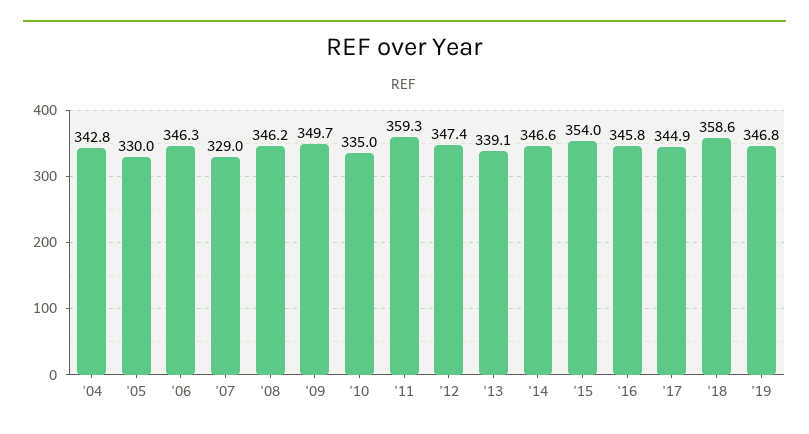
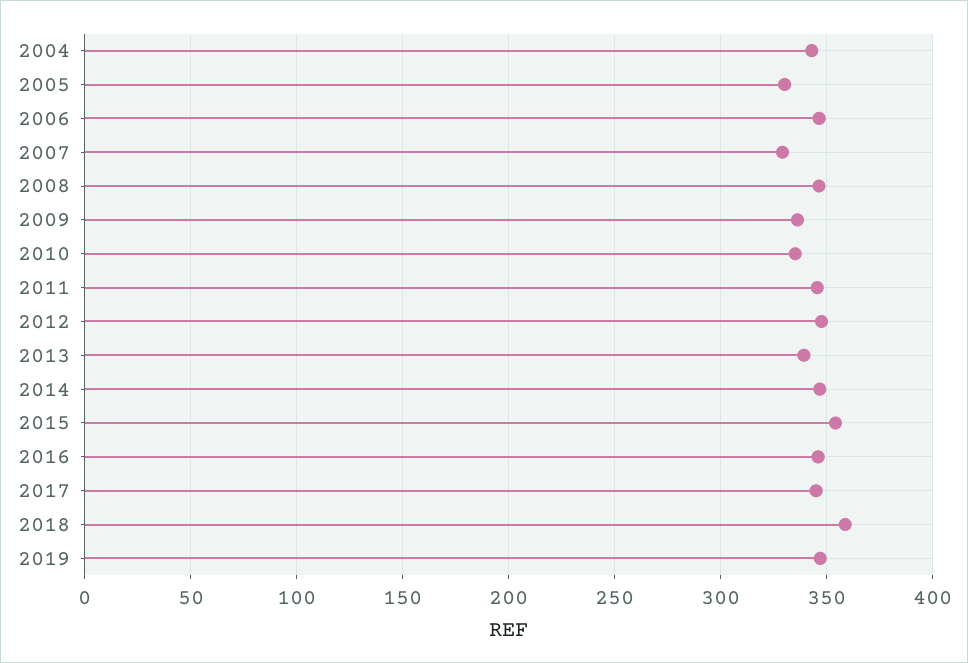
'09: 349.7 -> 335
'11: 359.3 -> 345

